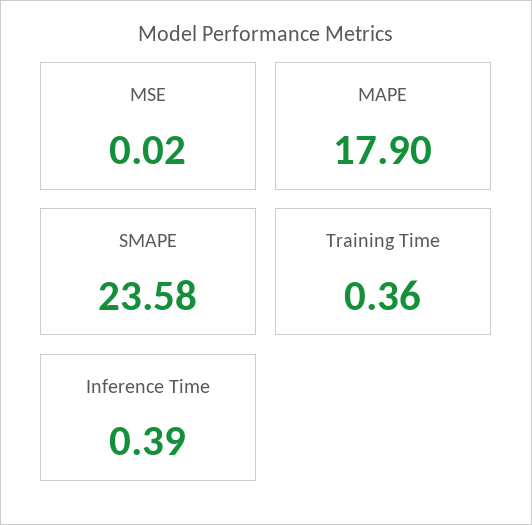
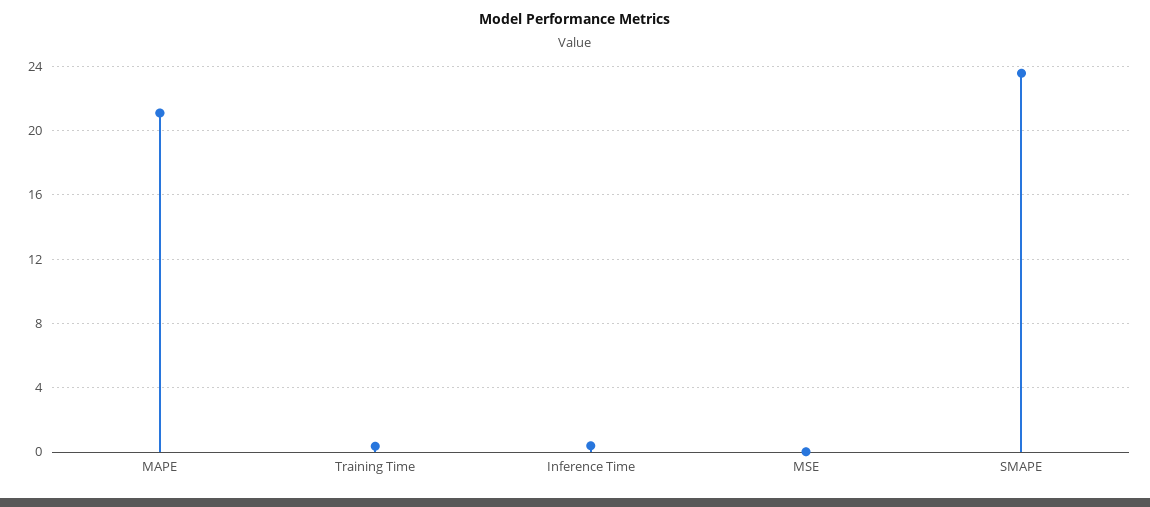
MAPE: 17.9 -> 21

